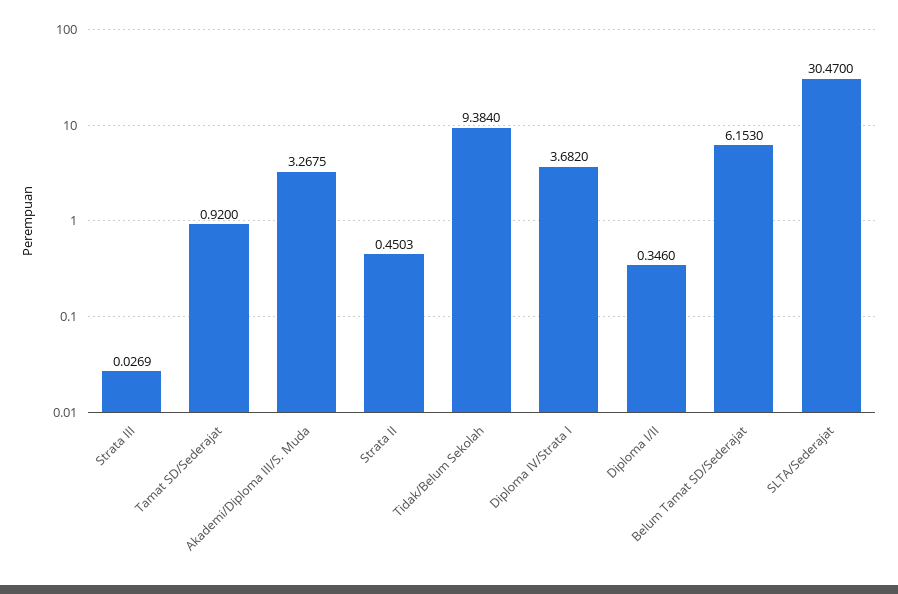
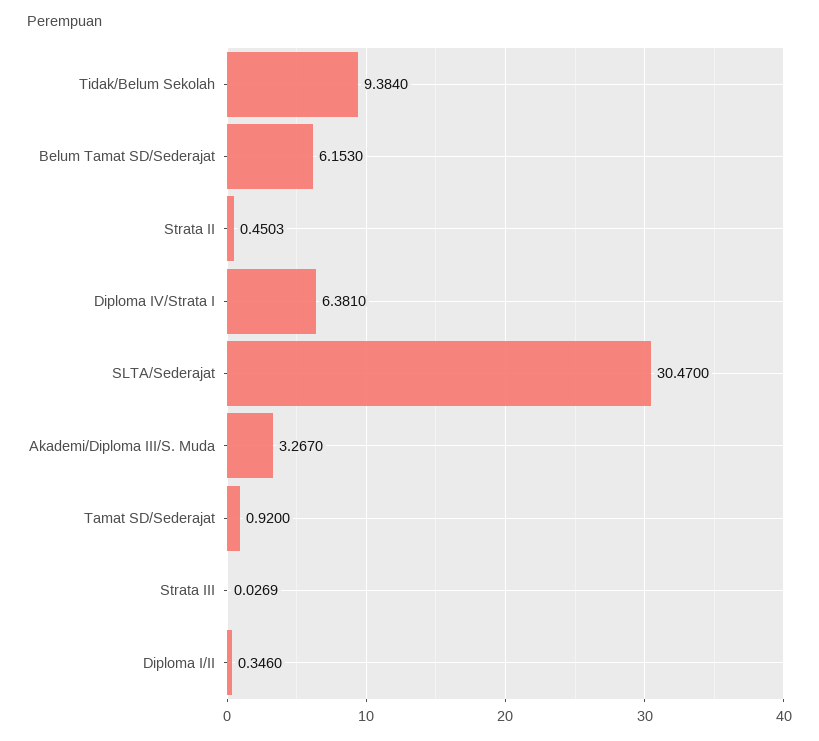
Akademi/Diploma III/S. Muda: 3.2675 -> 3.267
Diploma IV/Strata I: 3.682 -> 6.381

